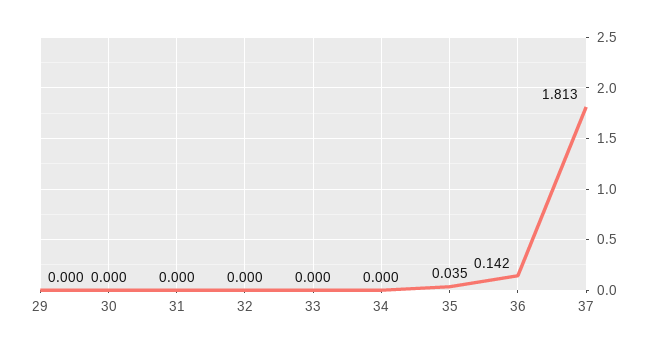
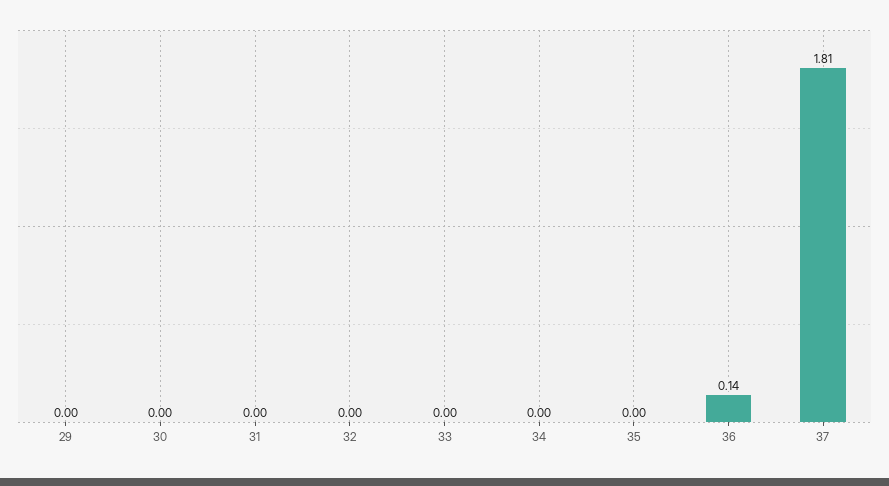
35: 0.035 -> 0

